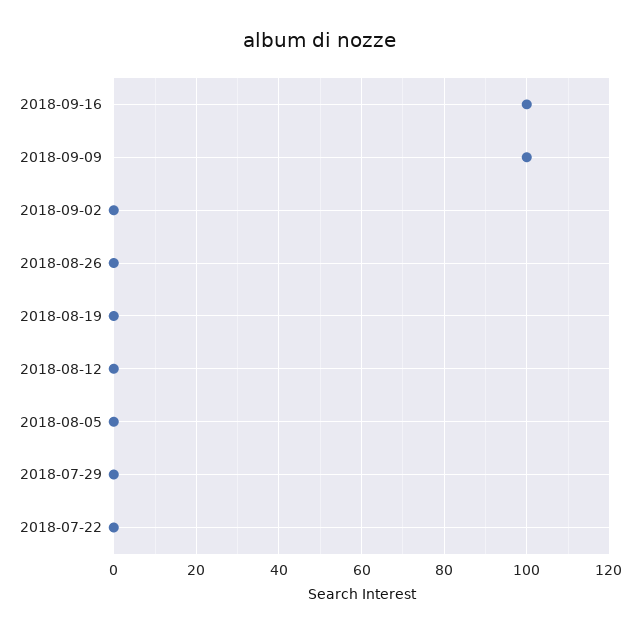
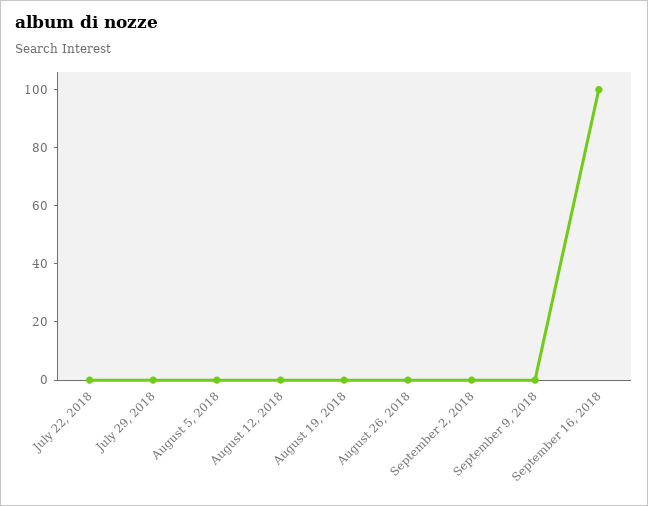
2018-09-09: 100 -> 0

